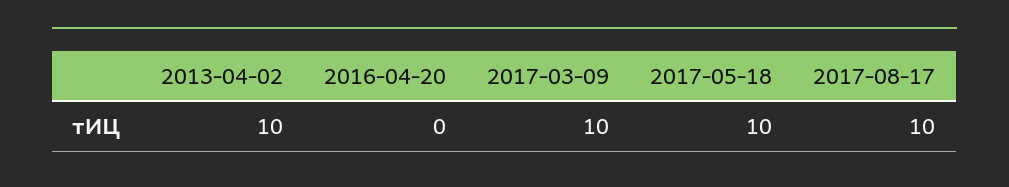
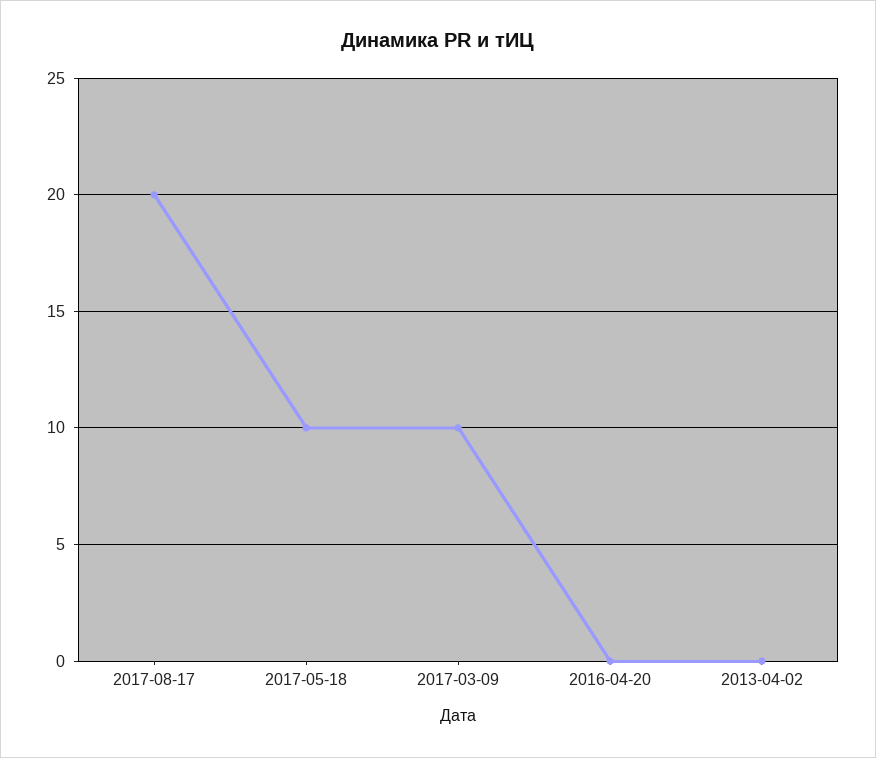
2013-04-02: 10 -> 0
2017-08-17: 10 -> 20

